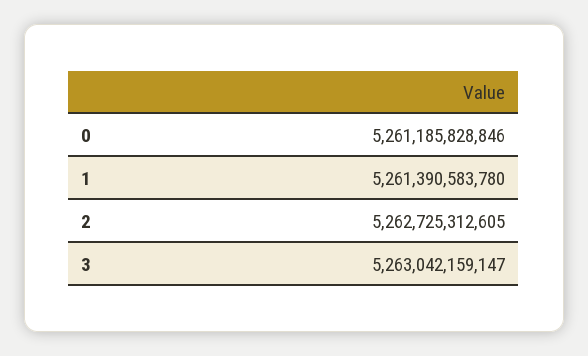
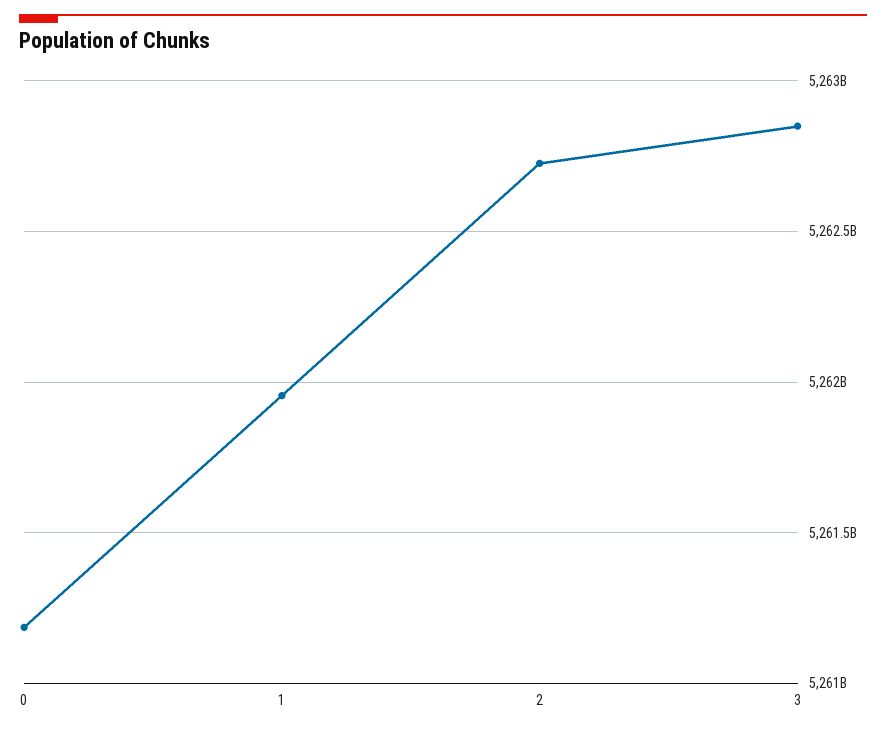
1: 5261390583780 -> 5261950000000
3: 5263042159147 -> 5262850000000

